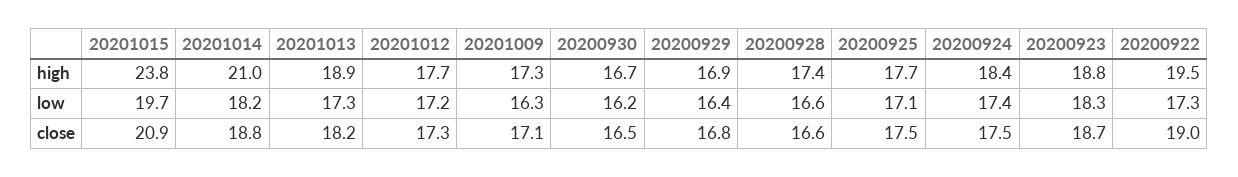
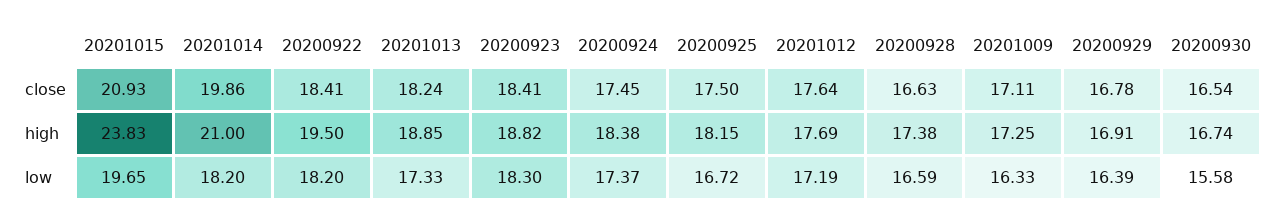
20200925, high: 17.7 -> 18.15
20200930, low: 16.2 -> 15.58
20200925, low: 17.1 -> 16.72
20200922, low: 17.3 -> 18.2
20201014, close: 18.8 -> 19.86
20201012, close: 17.3 -> 17.64
20200923, close: 18.7 -> 18.41
20200922, close: 19 -> 18.41

